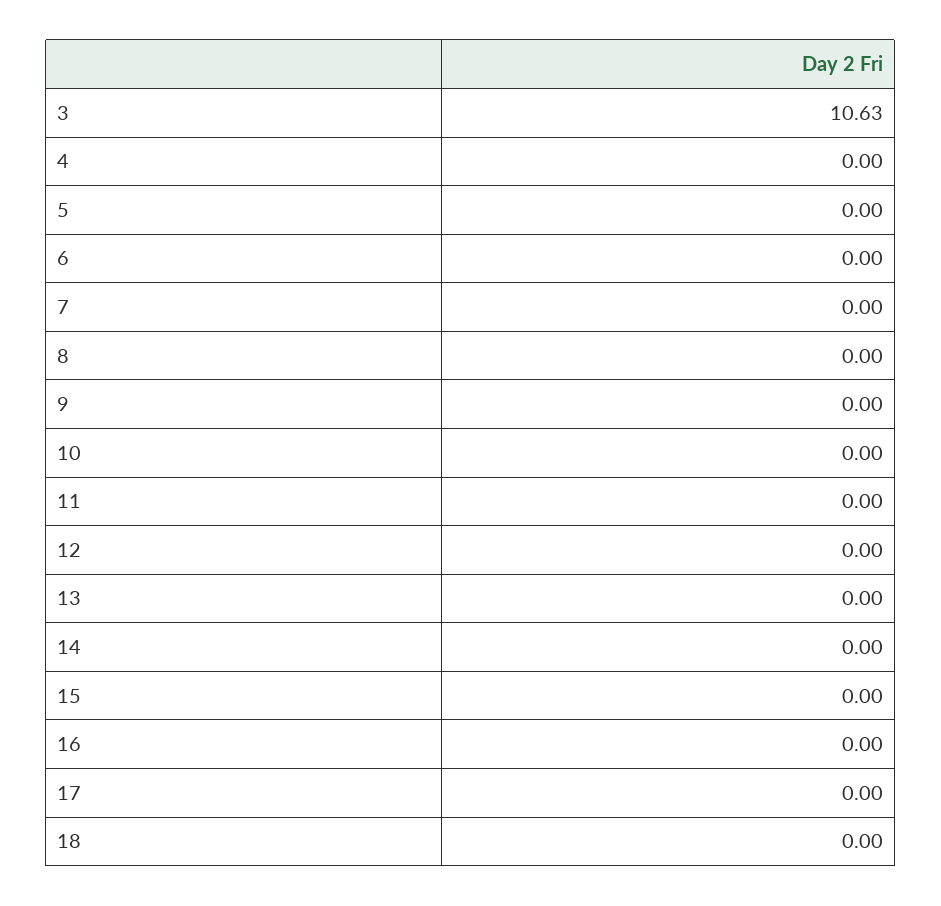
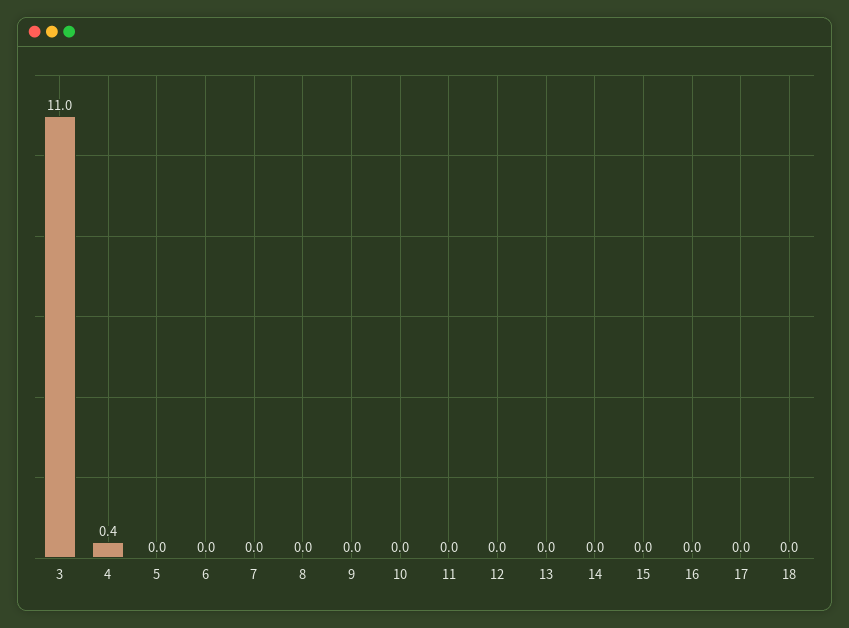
3: 10.63 -> 11
4: 0 -> 0.4

